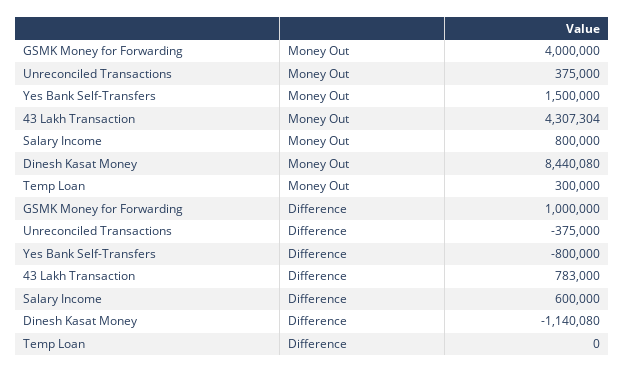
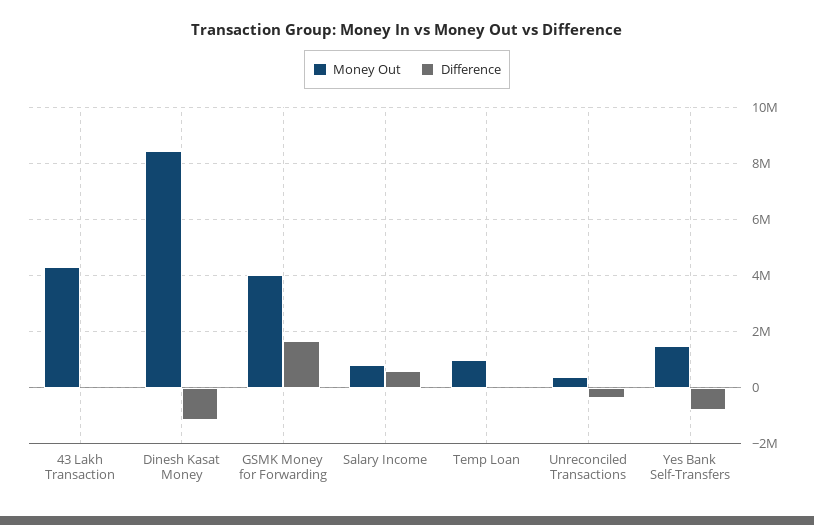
Money Out, Temp Loan: 300000 -> 1000000
Difference, GSMK Money for Forwarding: 1000000 -> 1750000
Difference, 43 Lakh Transaction: 783000 -> 0

